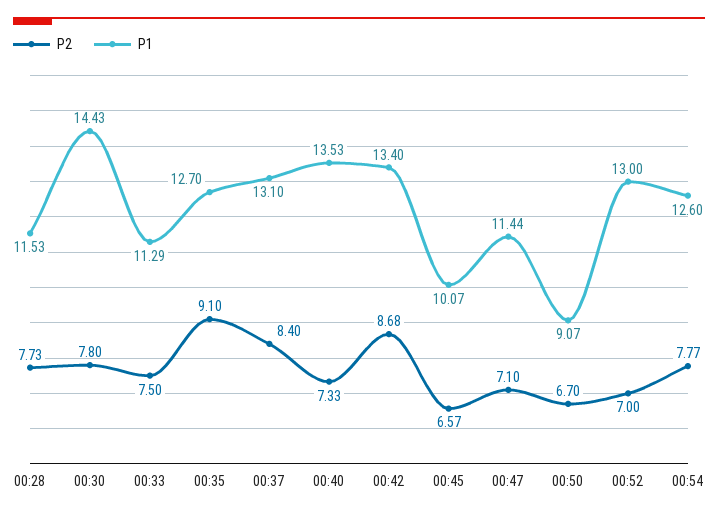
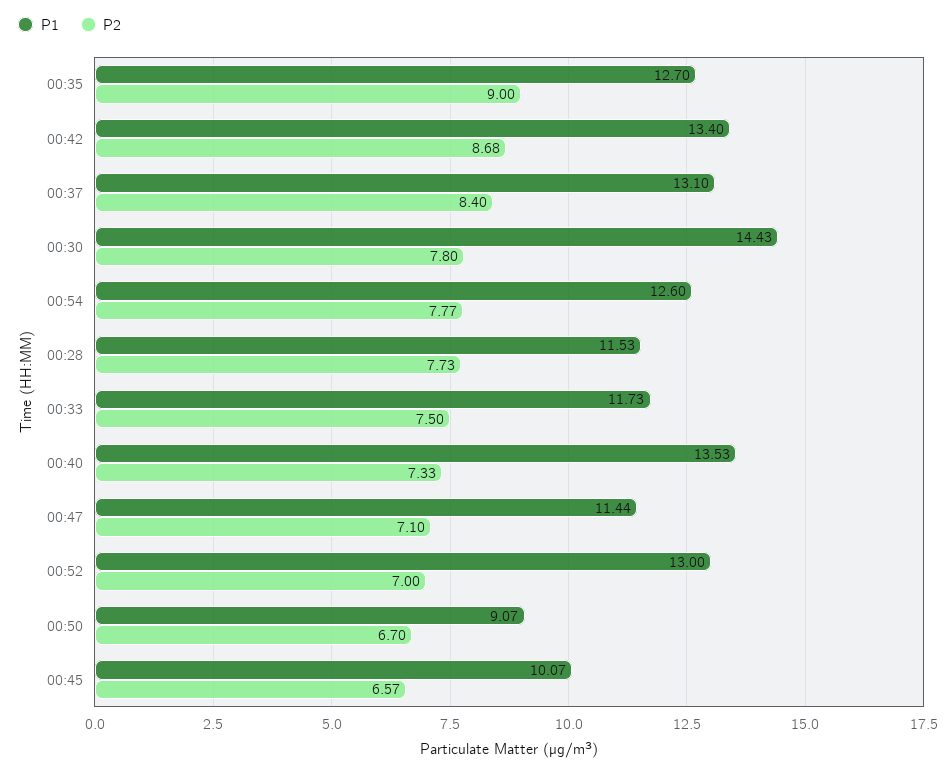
P1, 00:33: 11.29 -> 11.73
P2, 00:35: 9.1 -> 9

